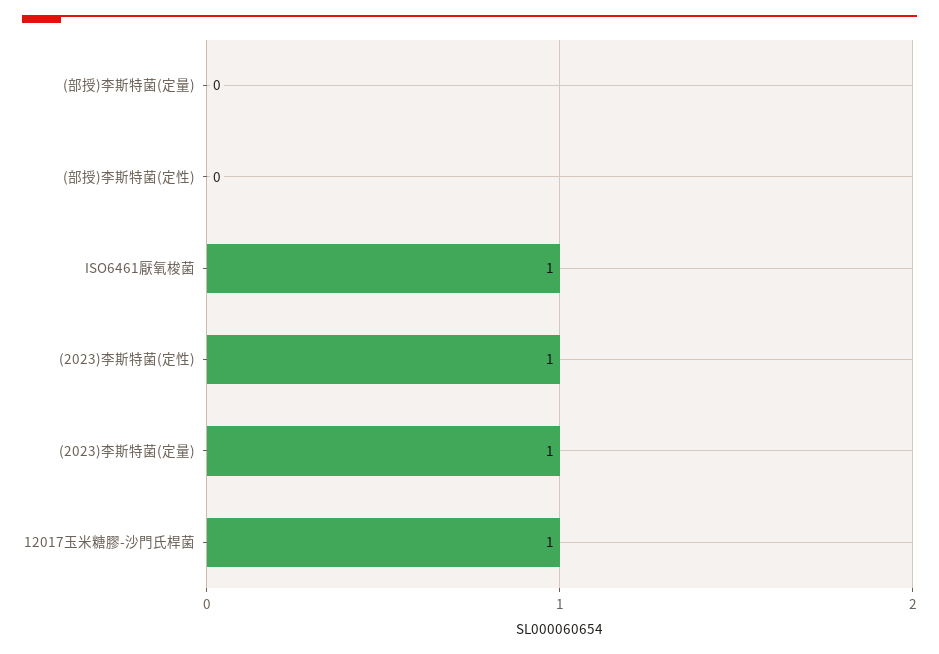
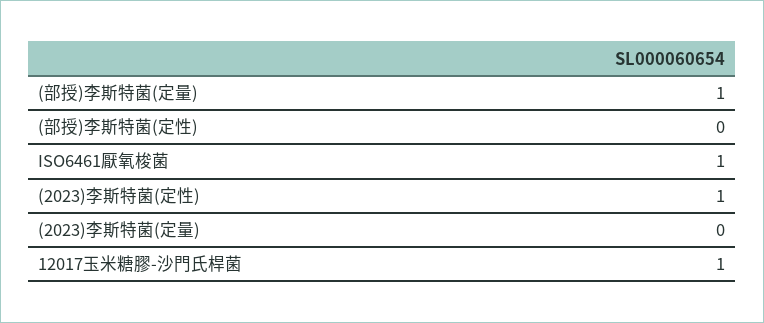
(部授)李斯特菌(定量): 0 -> 1
(2023)李斯特菌(定量): 1 -> 0

